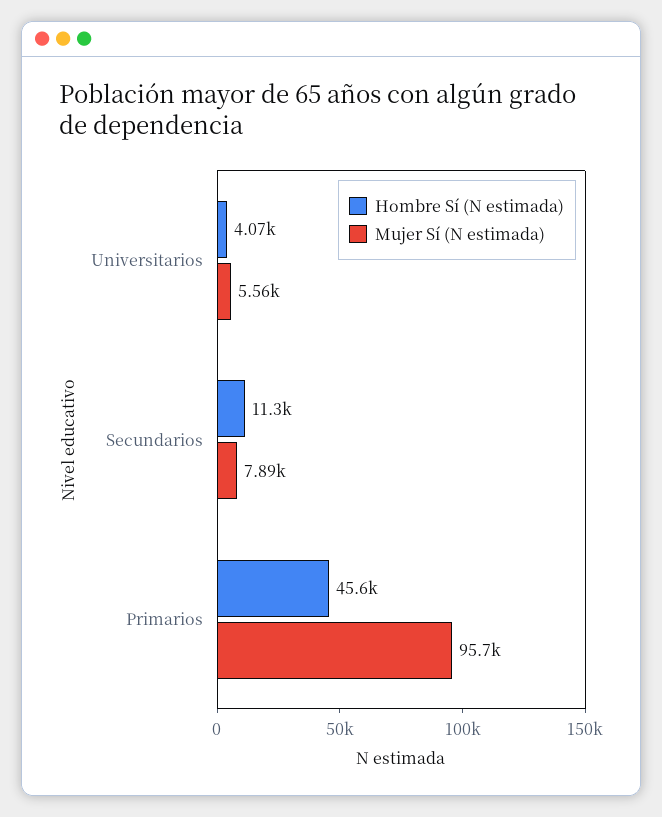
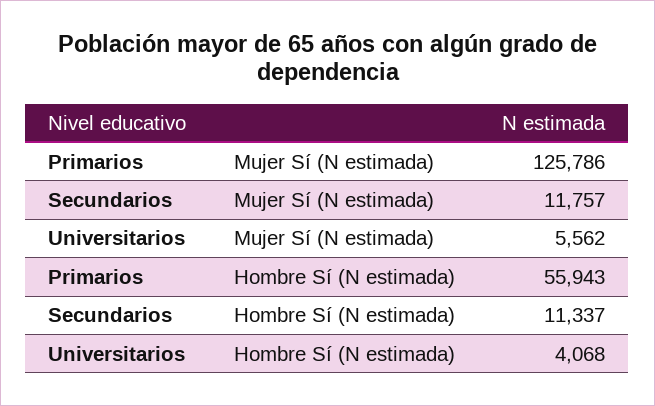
Mujer Sí (N estimada), Secundarios: 7890 -> 11757
Hombre Sí (N estimada), Primarios: 45600 -> 55943
Mujer Sí (N estimada), Primarios: 95700 -> 125786

